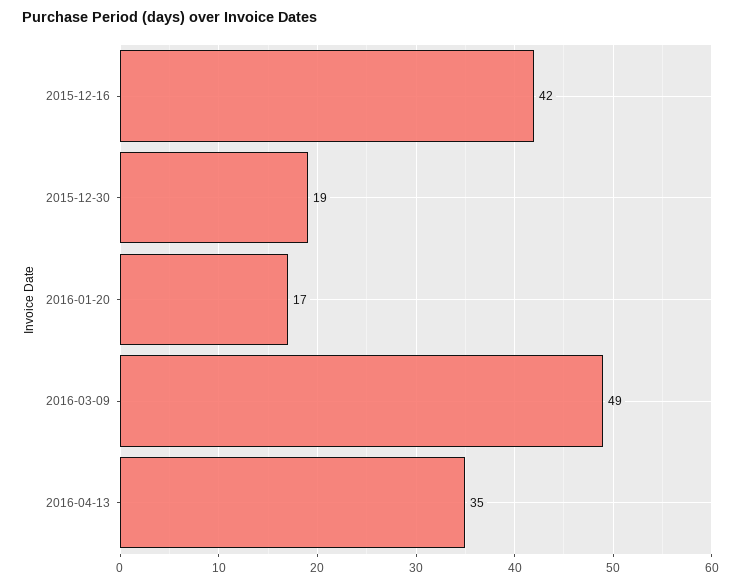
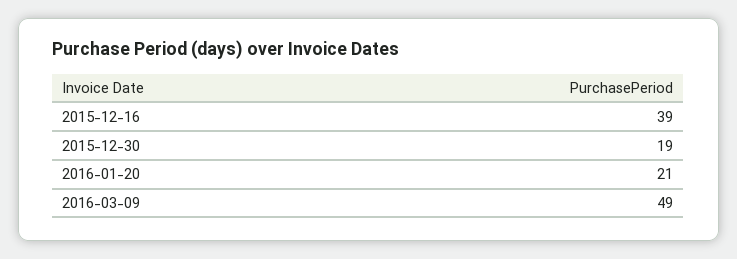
2015-12-16: 42 -> 39
2016-01-20: 17 -> 21
2016-04-13: 35 -> none

